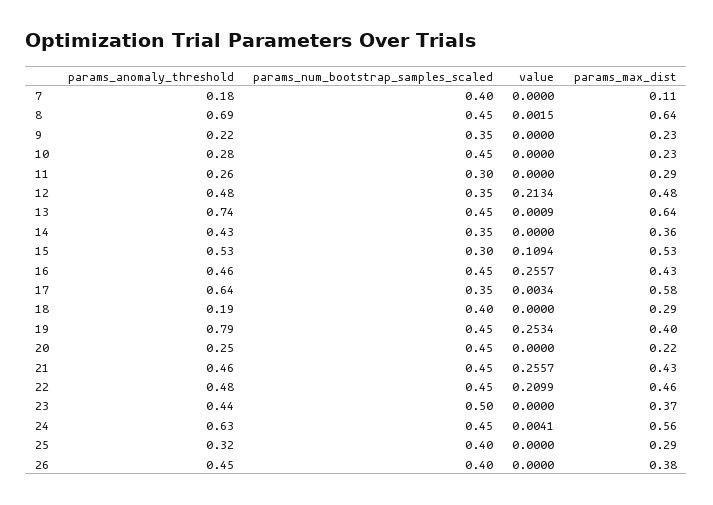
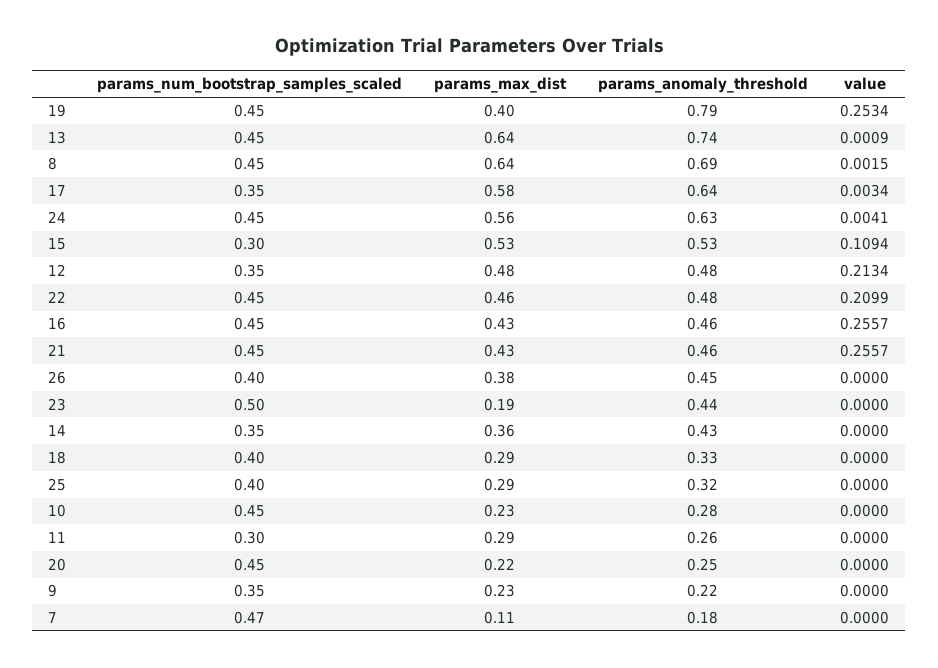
params_num_bootstrap_samples_scaled, 7: 0.4 -> 0.47
params_anomaly_threshold, 18: 0.19 -> 0.33
params_max_dist, 23: 0.37 -> 0.19

